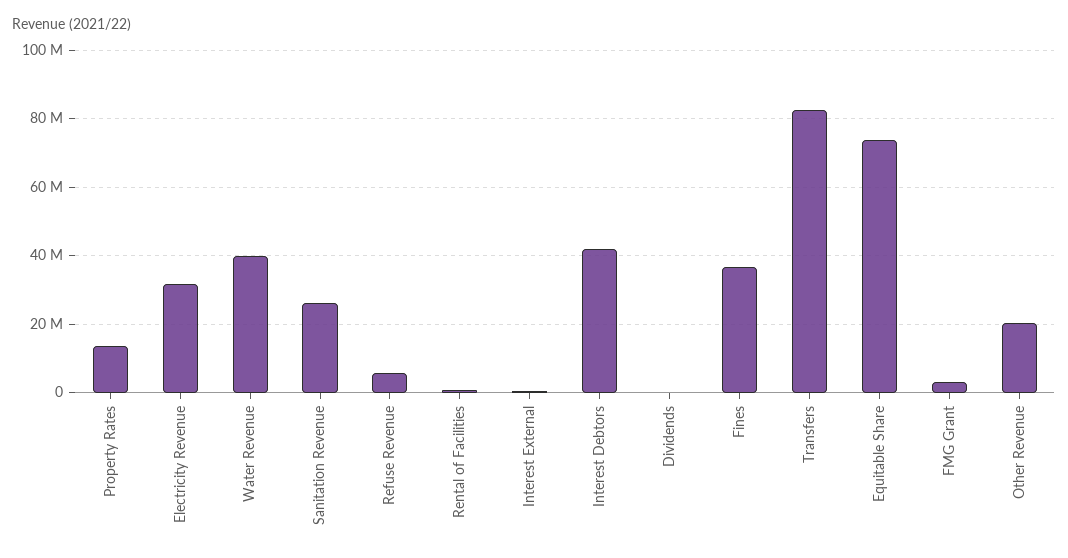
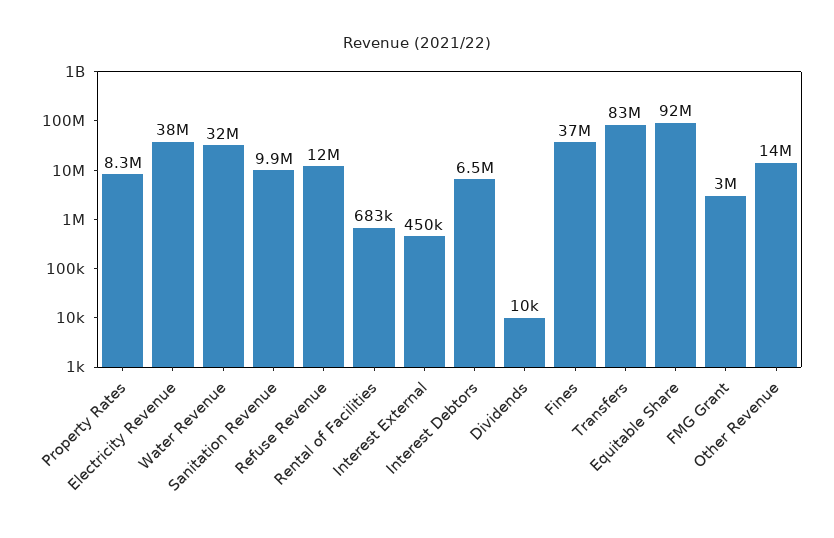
Property Rates: 14000000 -> 8300000
Electricity Revenue: 32000000 -> 38000000
Water Revenue: 40000000 -> 32000000
Sanitation Revenue: 26000000 -> 9900000
Refuse Revenue: 6000000 -> 12000000
Interest Debtors: 42000000 -> 6500000
Equitable Share: 74000000 -> 92000000
Other Revenue: 20000000 -> 14000000

